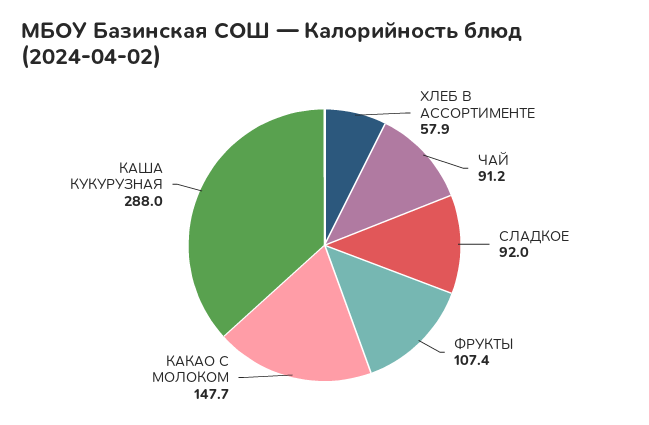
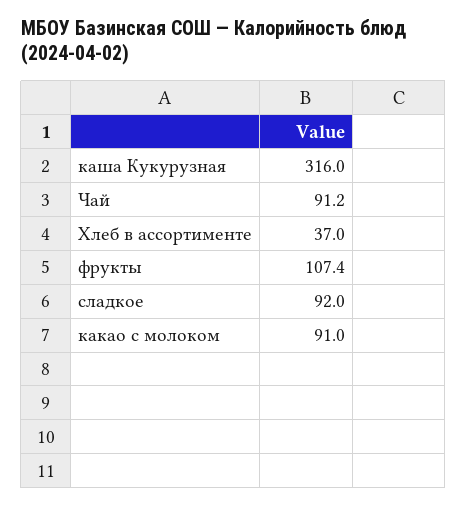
ХЛЕБ В АССОРТИМЕНТЕ: 57.9 -> 37
КАКАО С МОЛОКОМ: 147.7 -> 91
КАША КУКУРУЗНАЯ: 288 -> 316

